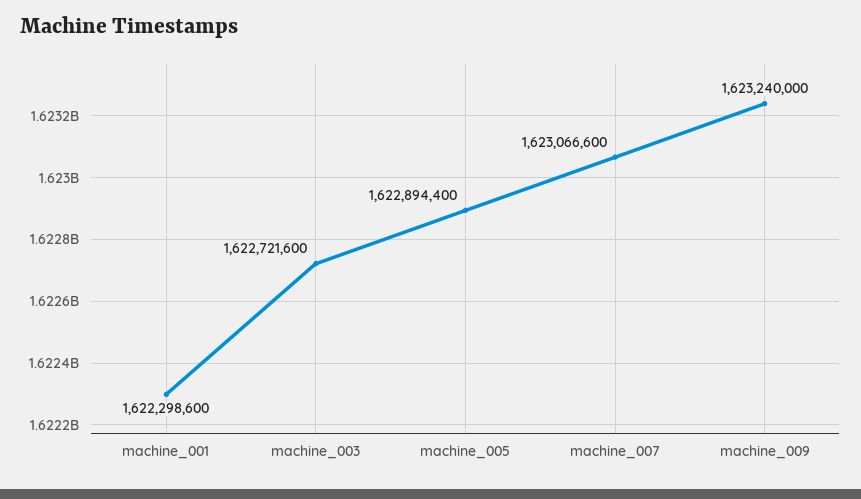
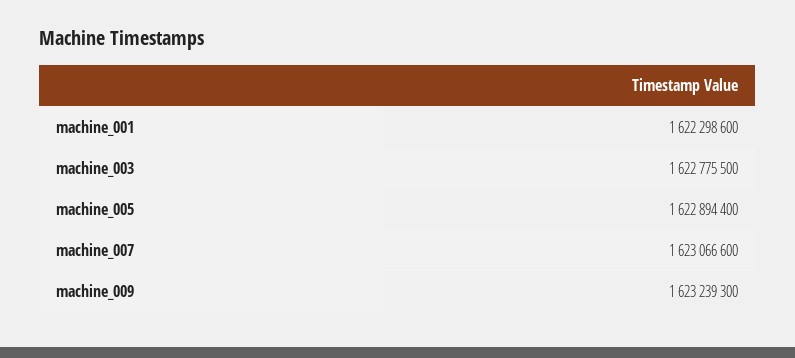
machine_003: 1622721600 -> 1622775500
machine_009: 1623240000 -> 1623239300

